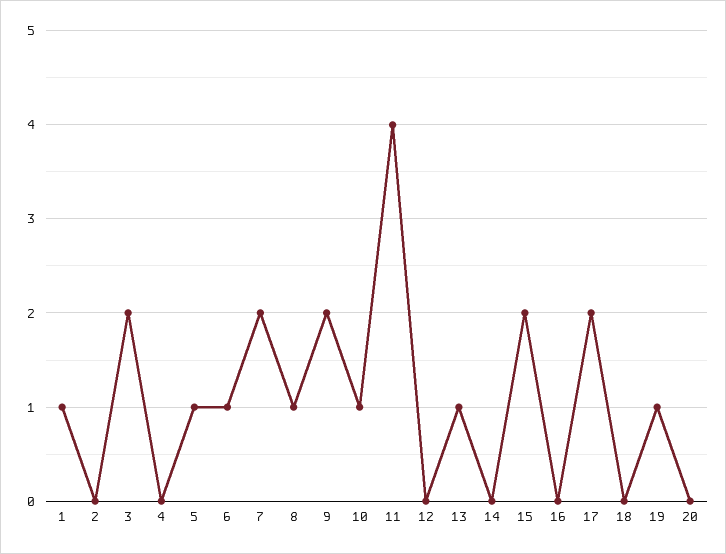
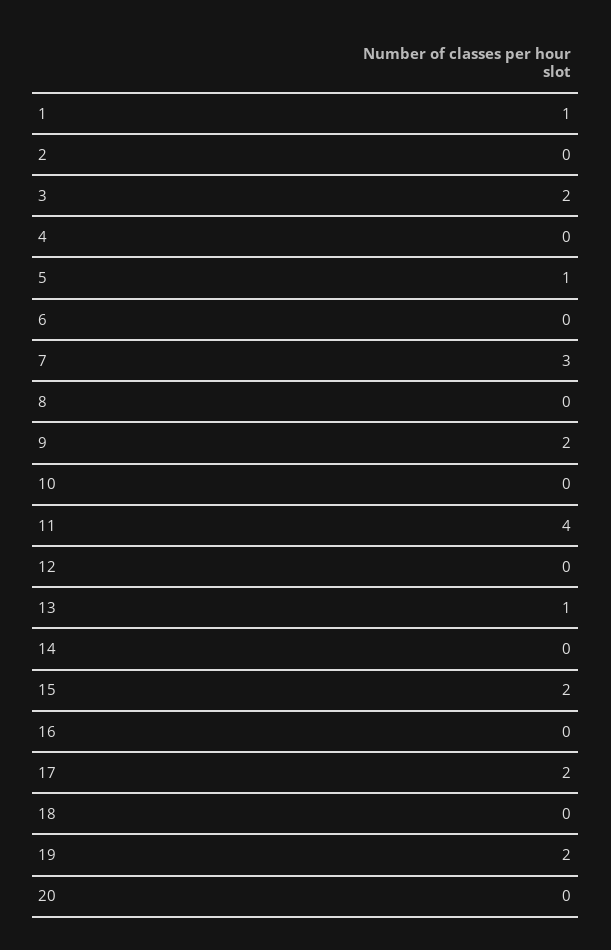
6: 1 -> 0
7: 2 -> 3
8: 1 -> 0
10: 1 -> 0
19: 1 -> 2

